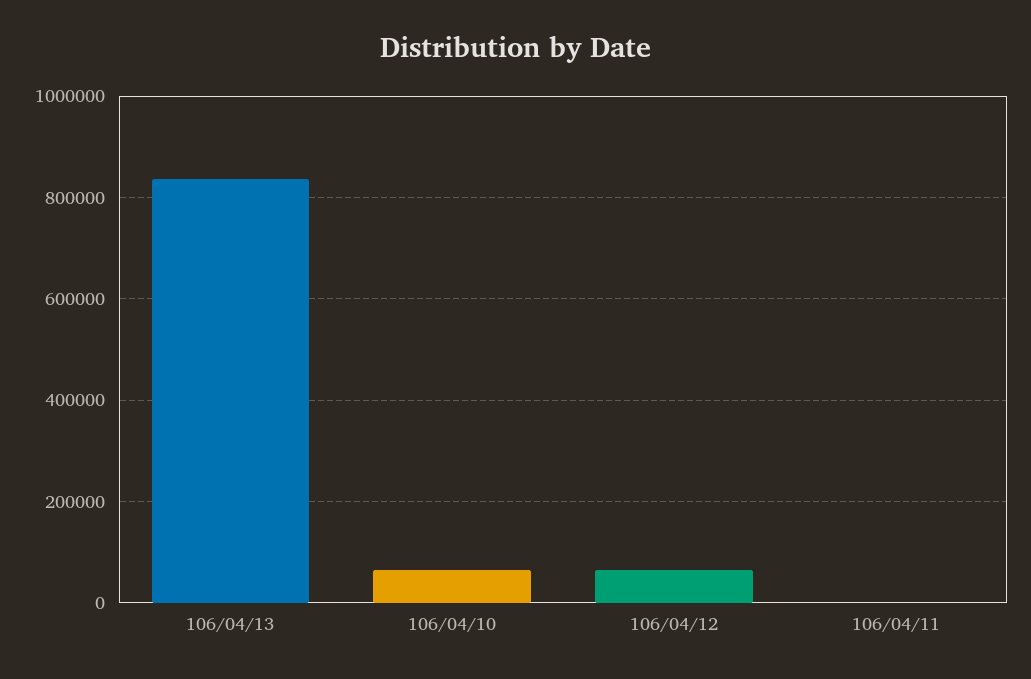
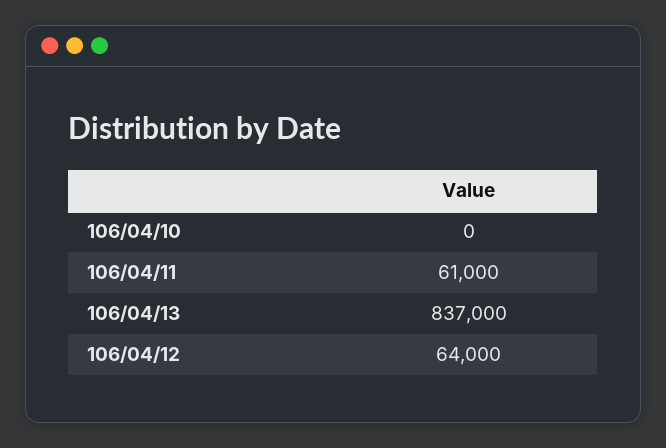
106/04/10: 60000 -> 0
106/04/11: 0 -> 61000

